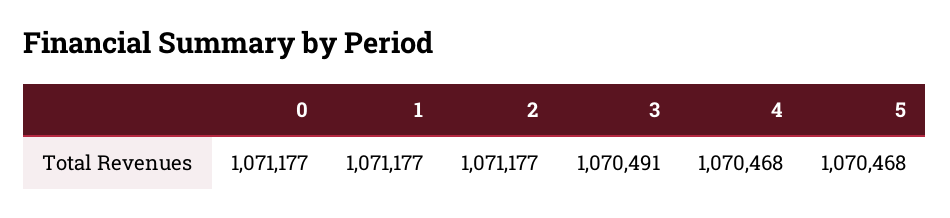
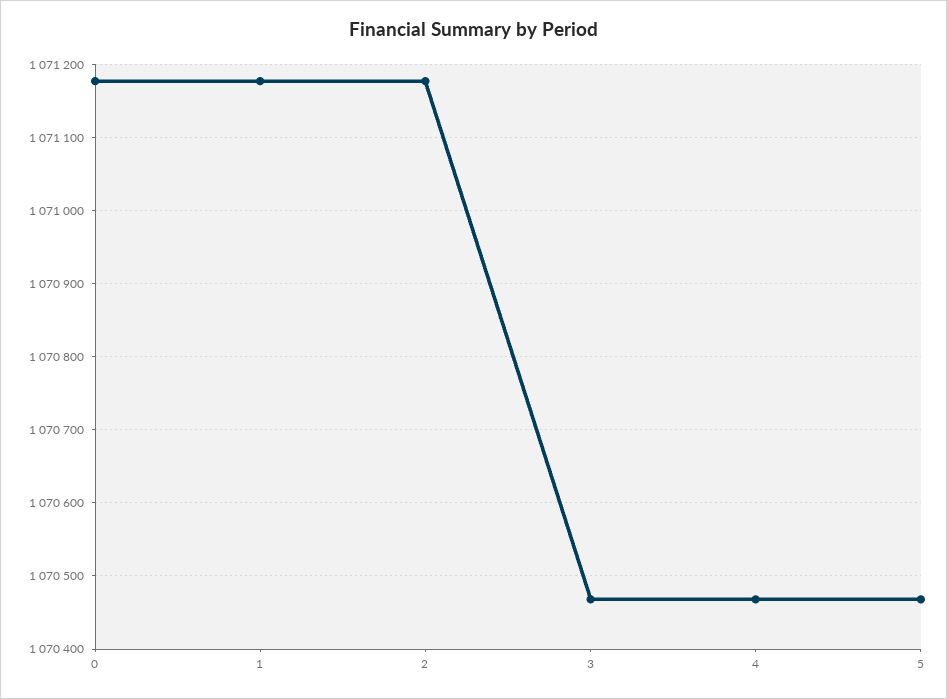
3: 1070491 -> 1070470

